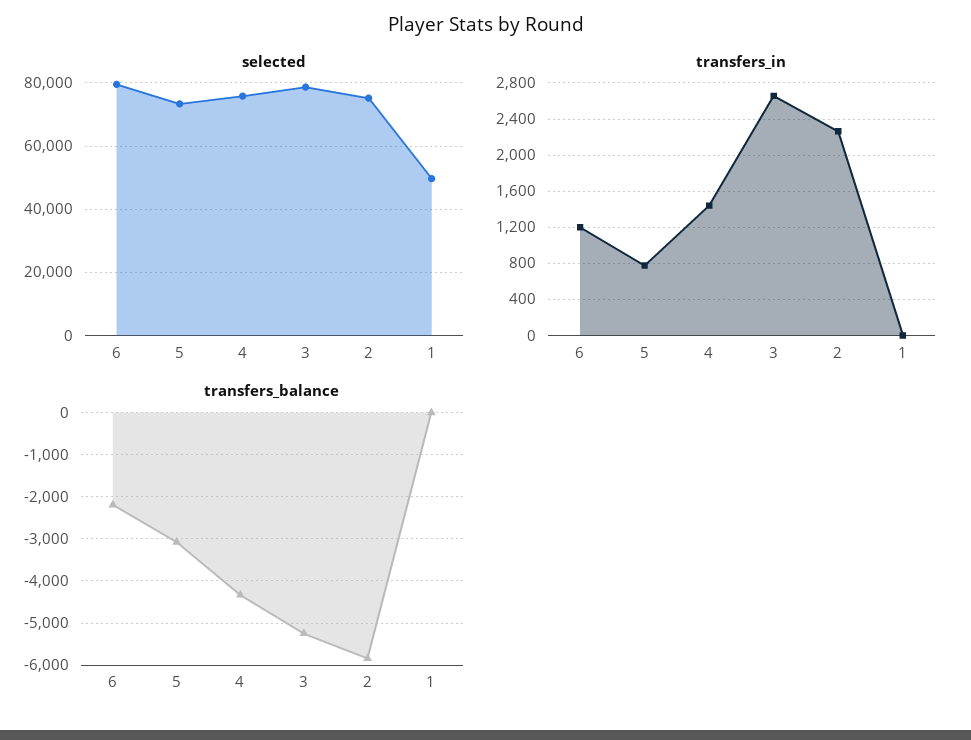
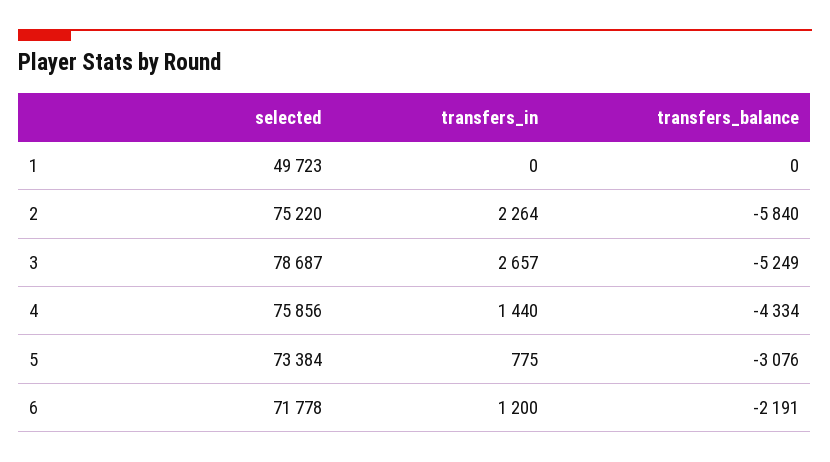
selected, 6: 80000 -> 71778

